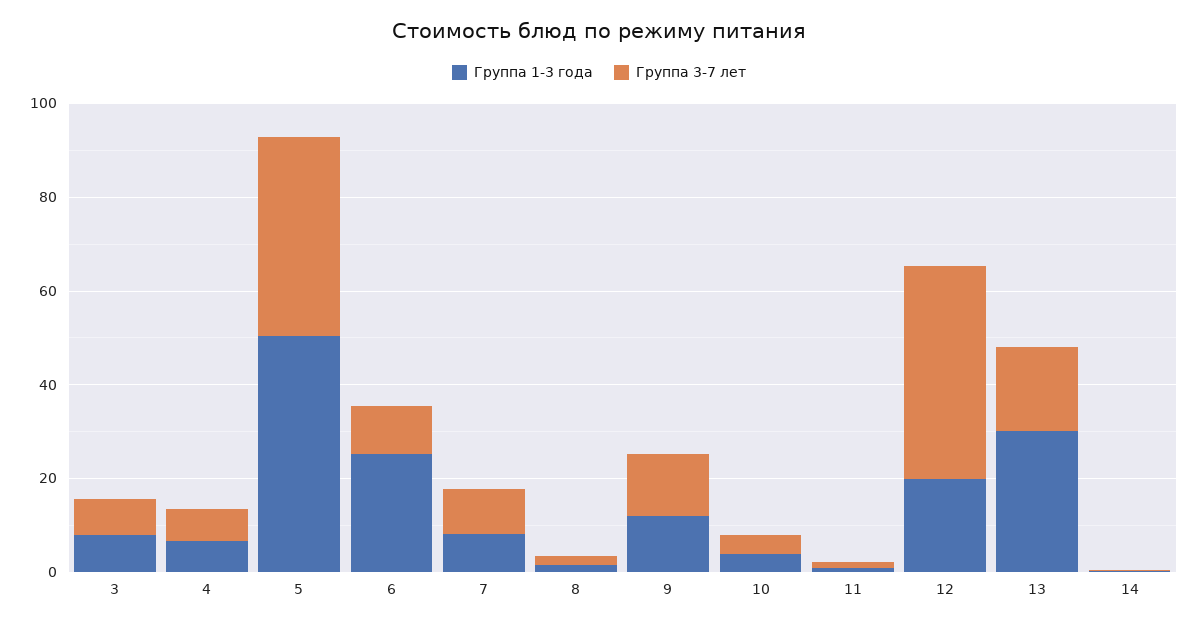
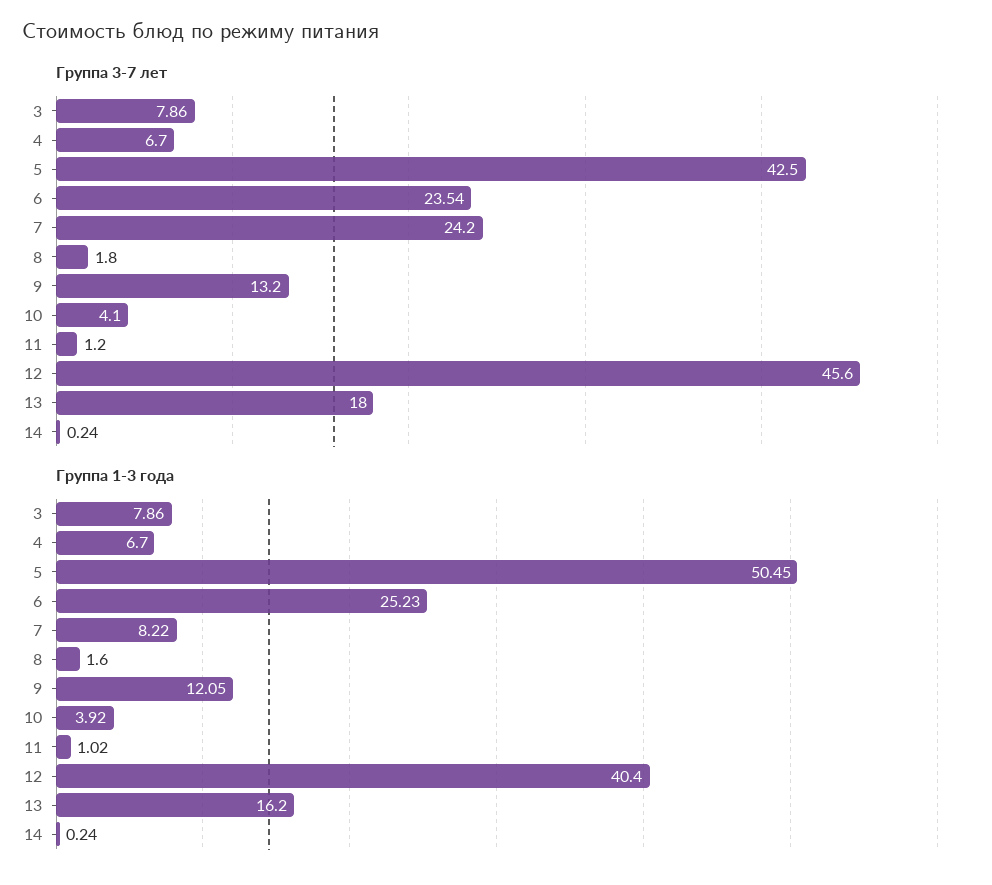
Группа 3-7 лет, 6: 10 -> 23.54
Группа 3-7 лет, 7: 10 -> 24.2
Группа 1-3 года, 12: 20 -> 40.4
Группа 1-3 года, 13: 30 -> 16.2

